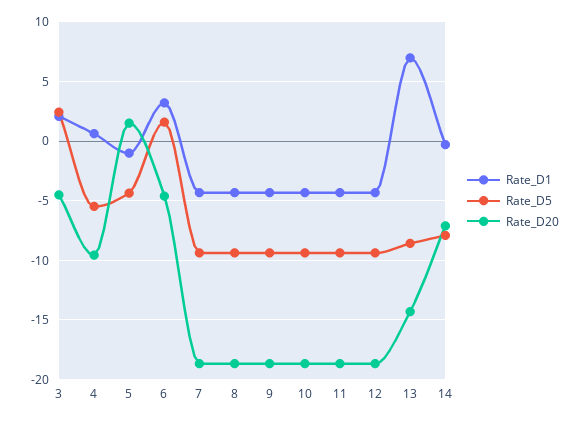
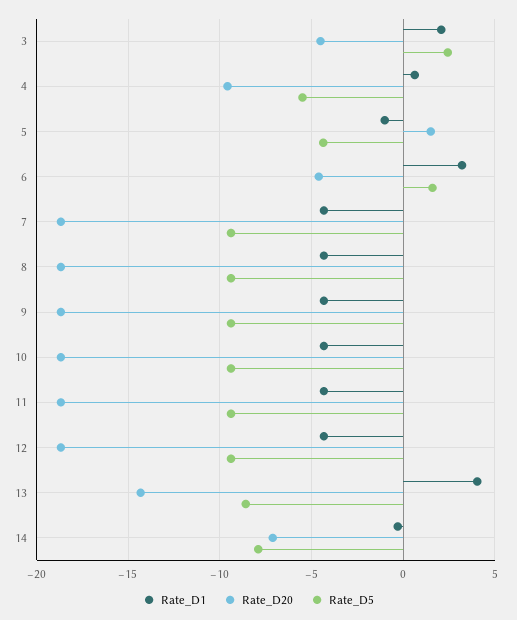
Rate_D1, 13: 7 -> 4

